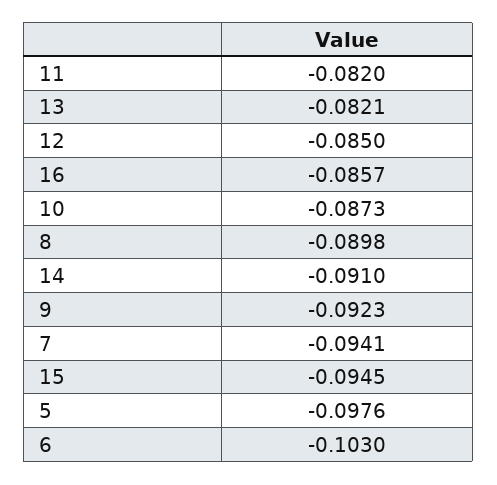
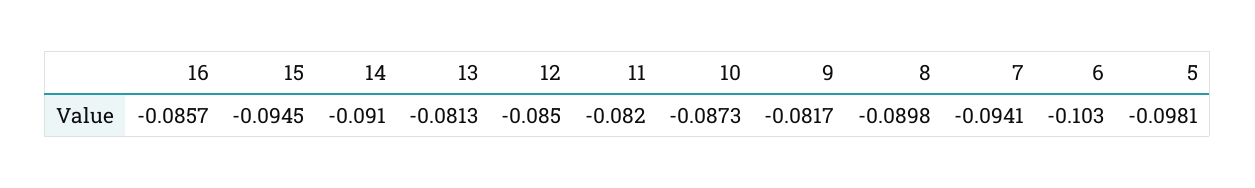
13: -0.0821 -> -0.0813
9: -0.0923 -> -0.0817
5: -0.0976 -> -0.0981

